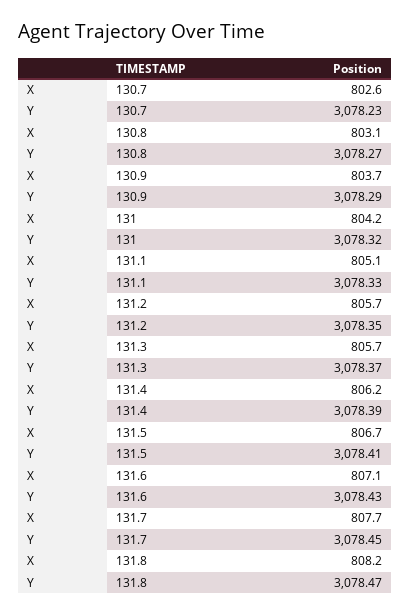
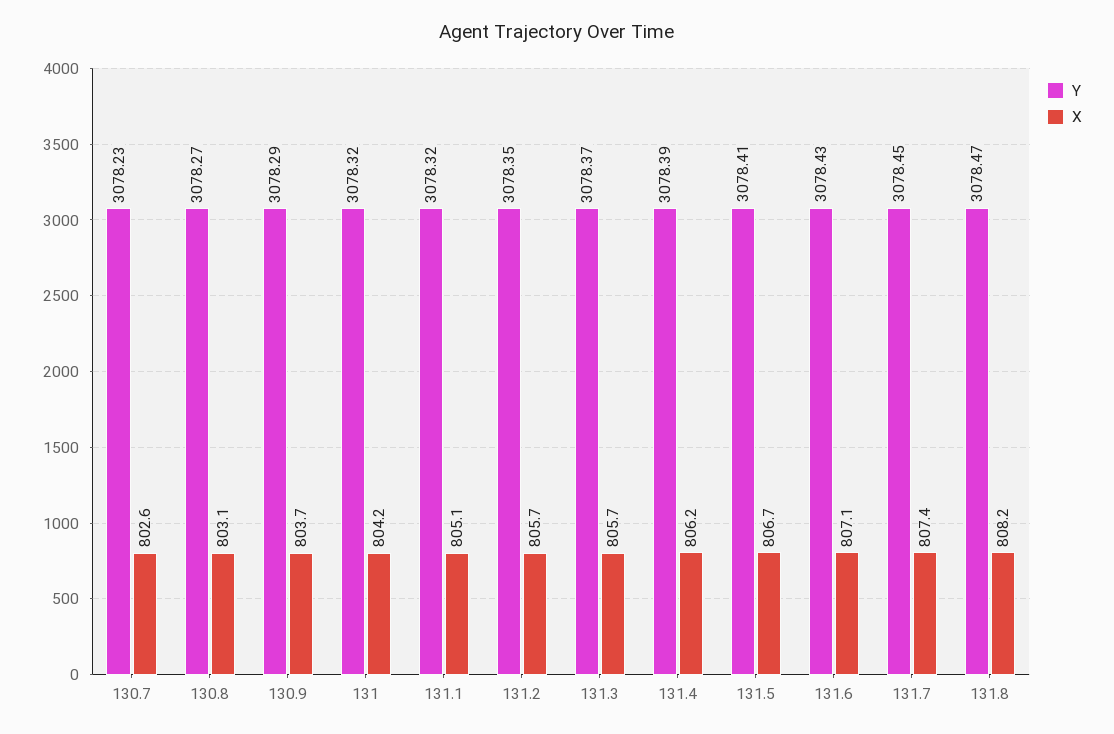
Y, 131.1: 3078.33 -> 3078.32
X, 131.7: 807.7 -> 807.4

